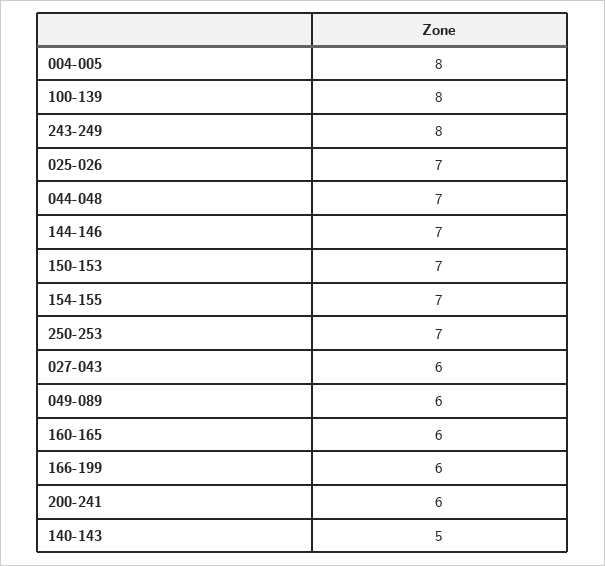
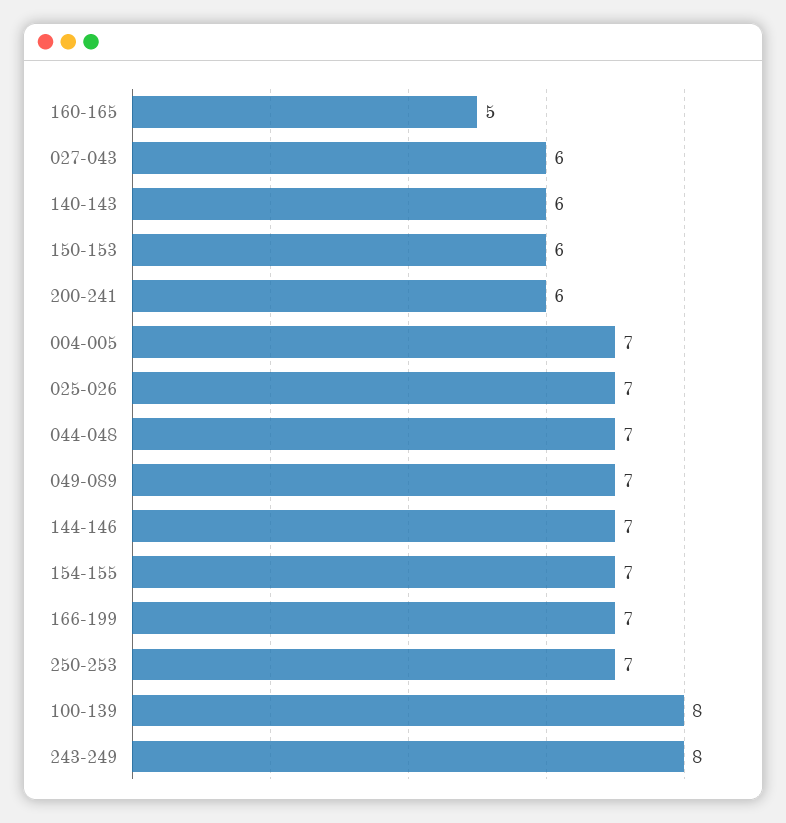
004-005: 8 -> 7
150-153: 7 -> 6
049-089: 6 -> 7
160-165: 6 -> 5
166-199: 6 -> 7
140-143: 5 -> 6

